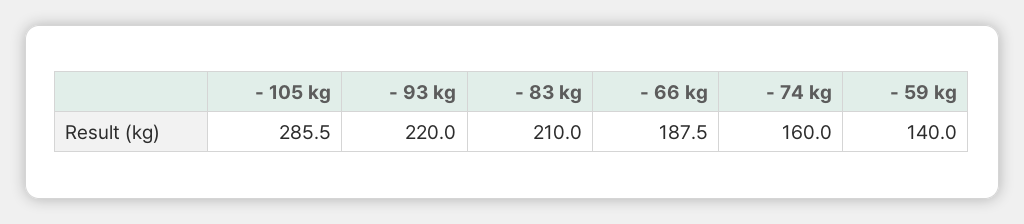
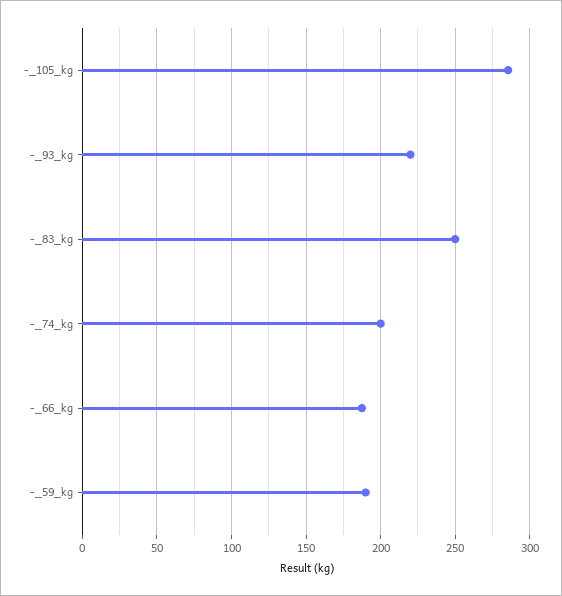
- 83 kg: 210 -> 250
- 74 kg: 160 -> 200
- 59 kg: 140 -> 190

